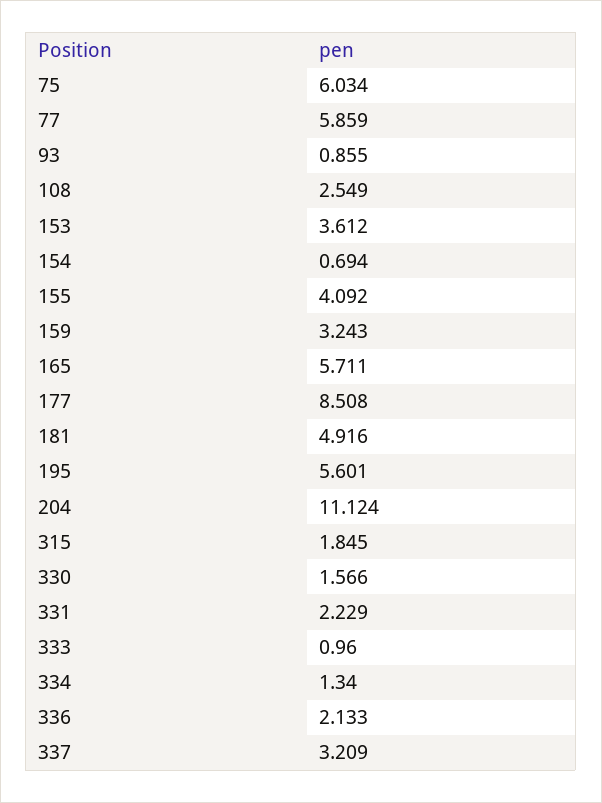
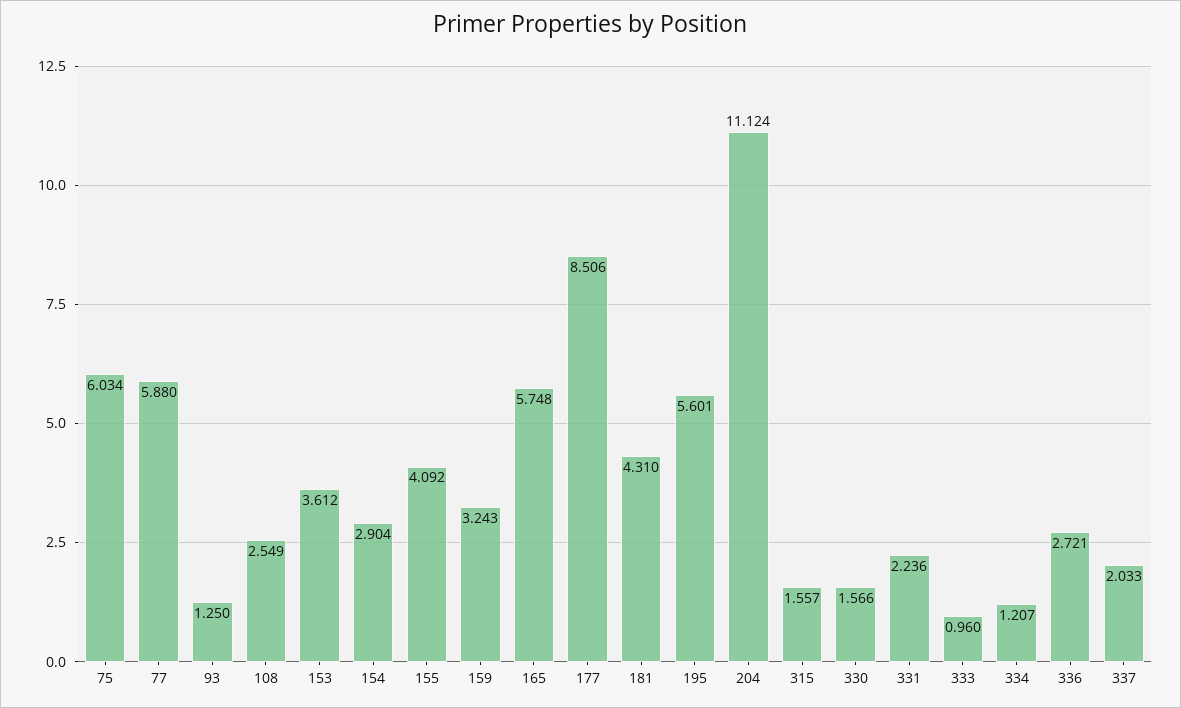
77: 5.859 -> 5.88
93: 0.855 -> 1.25
154: 0.694 -> 2.904
165: 5.711 -> 5.748
177: 8.508 -> 8.506
181: 4.916 -> 4.31
315: 1.845 -> 1.557
331: 2.229 -> 2.236
334: 1.34 -> 1.207
336: 2.133 -> 2.721
337: 3.209 -> 2.033

